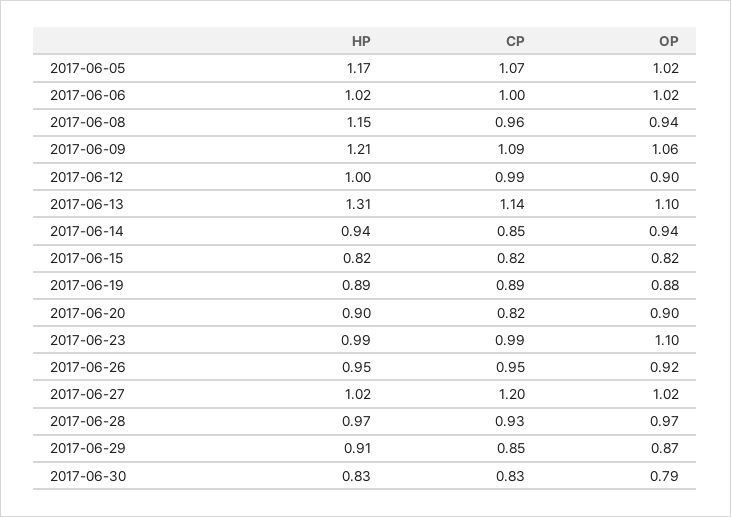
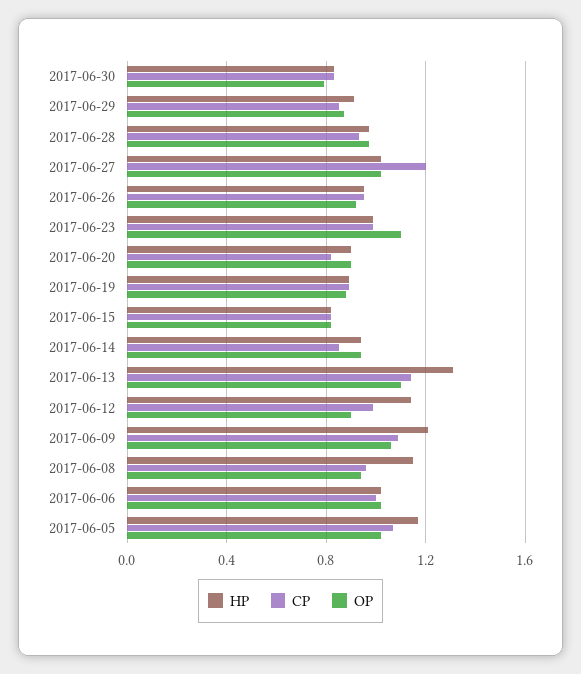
HP, 2017-06-12: 1 -> 1.15

